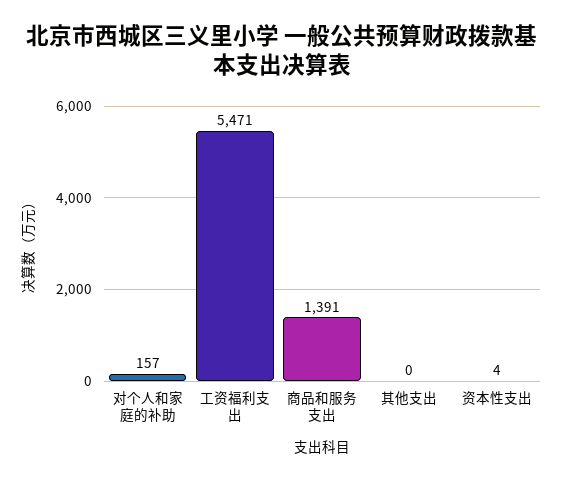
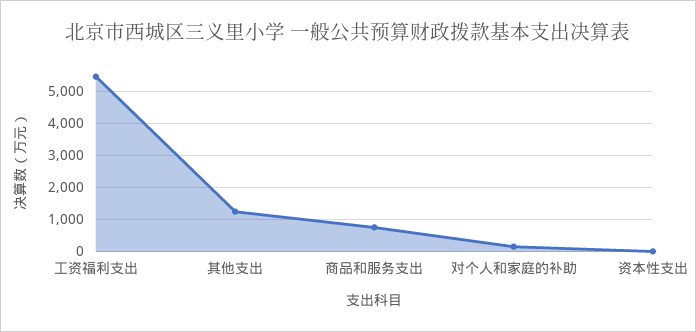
商品和服务支出: 1391 -> 800
其他支出: 0 -> 1200

